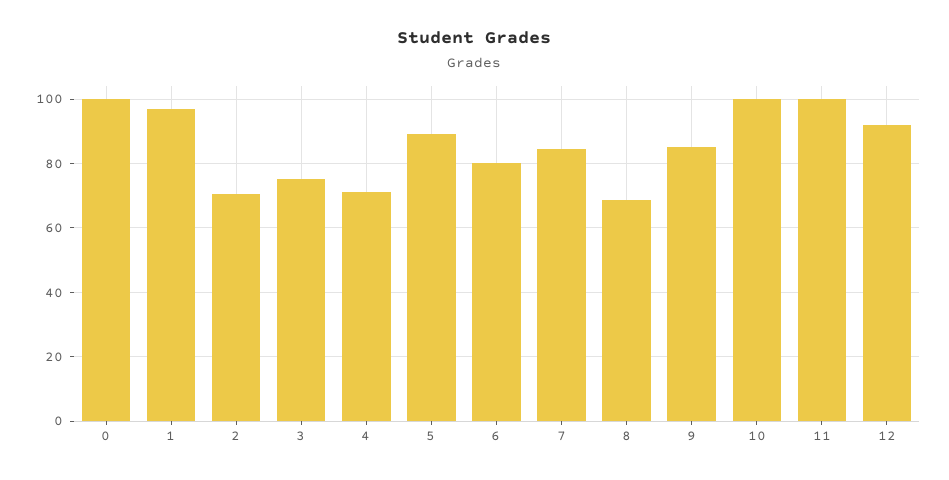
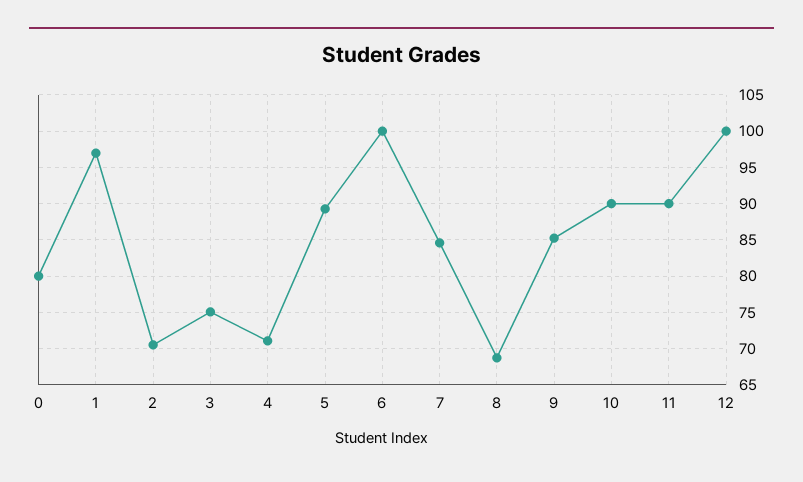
0: 100 -> 80
6: 80 -> 100
10: 100 -> 90
11: 100 -> 90
12: 92 -> 100

